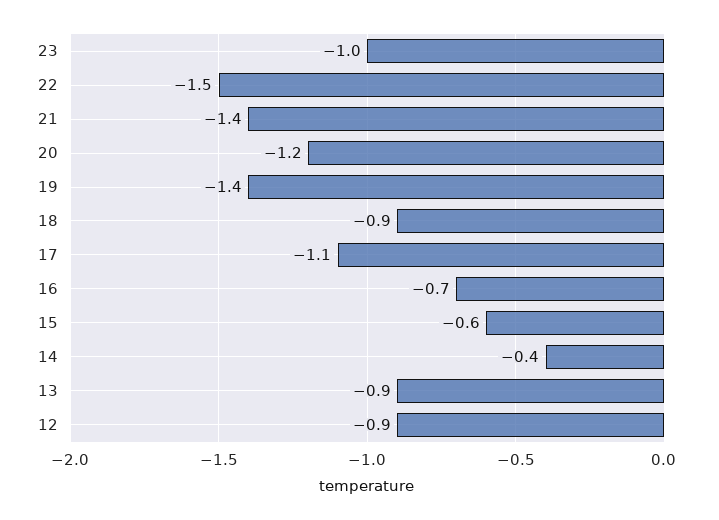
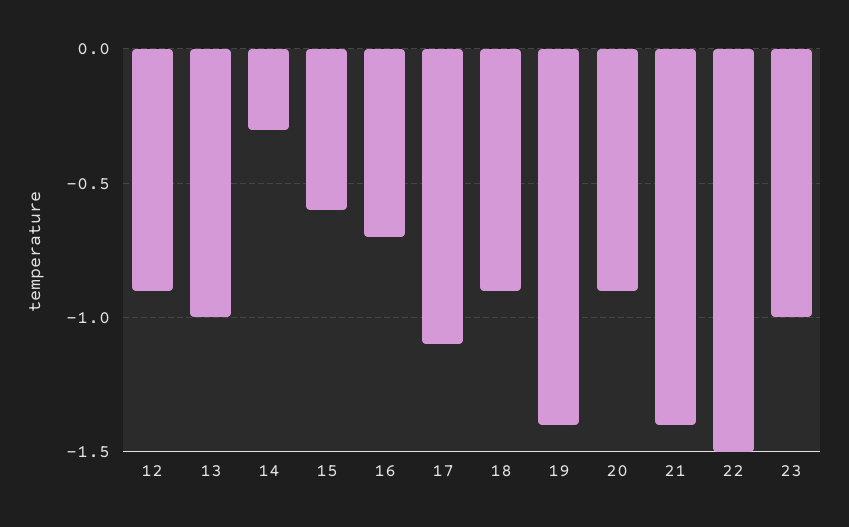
20: -1.2 -> -0.9
14: -0.4 -> -0.3
13: -0.9 -> -1

